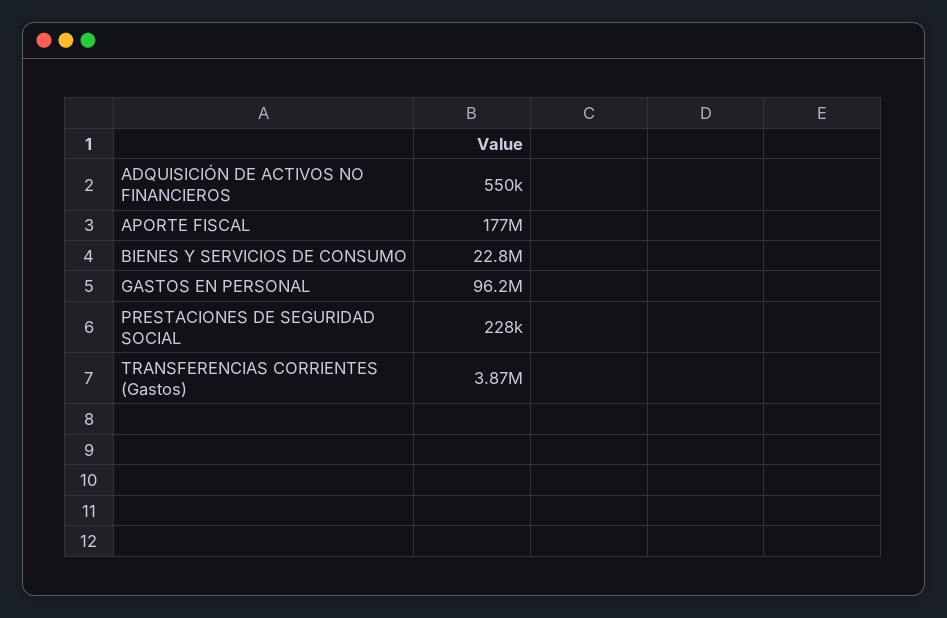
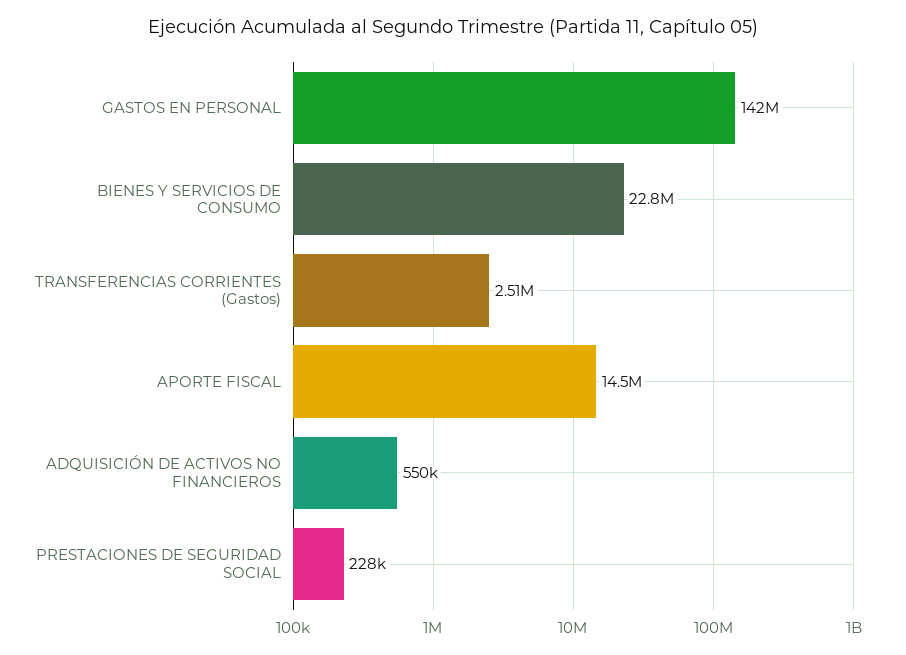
APORTE FISCAL: 177000000 -> 14500000
GASTOS EN PERSONAL: 96200000 -> 142000000
TRANSFERENCIAS CORRIENTES (Gastos): 3870000 -> 2510000

